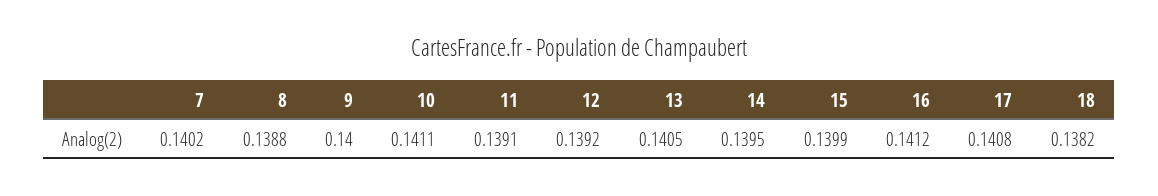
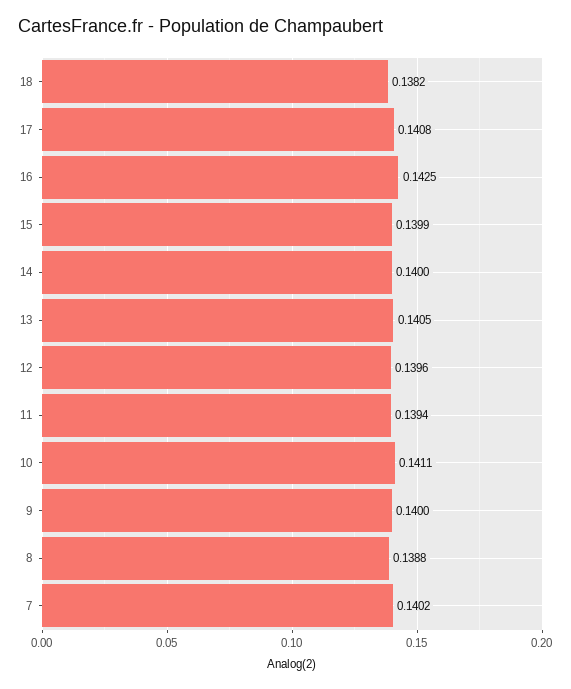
11: 0.1391 -> 0.1394
12: 0.1392 -> 0.1396
14: 0.1395 -> 0.14
16: 0.1412 -> 0.1425

